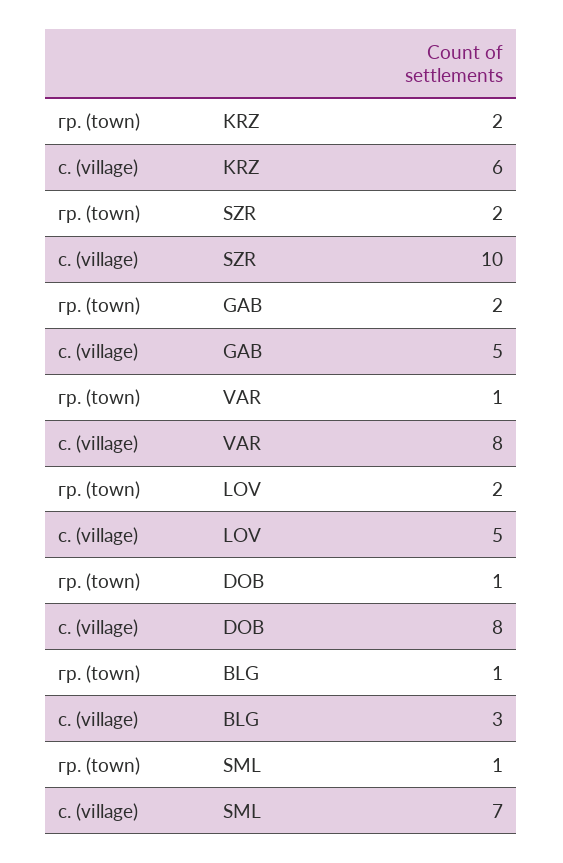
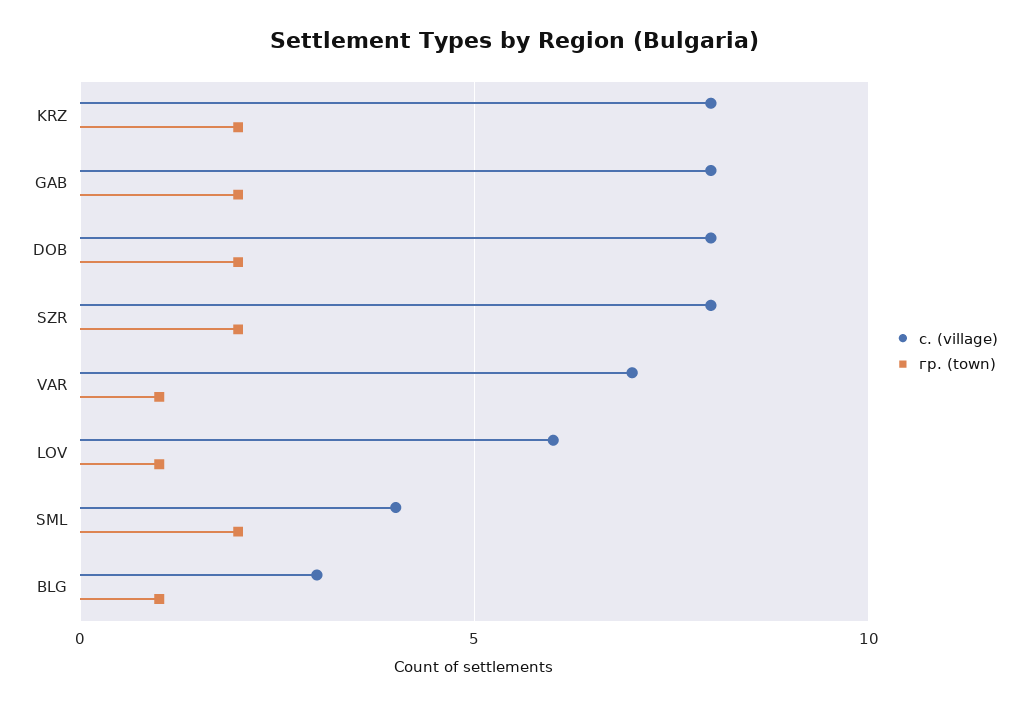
с. (village), KRZ: 6 -> 8
с. (village), SZR: 10 -> 8
с. (village), GAB: 5 -> 8
с. (village), VAR: 8 -> 7
гр. (town), LOV: 2 -> 1
с. (village), LOV: 5 -> 6
гр. (town), DOB: 1 -> 2
гр. (town), SML: 1 -> 2
с. (village), SML: 7 -> 4

